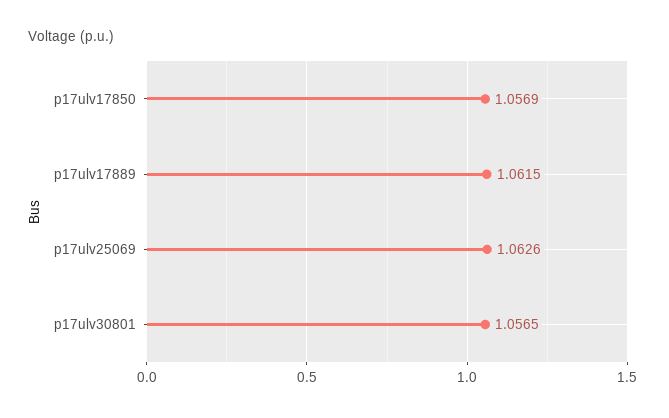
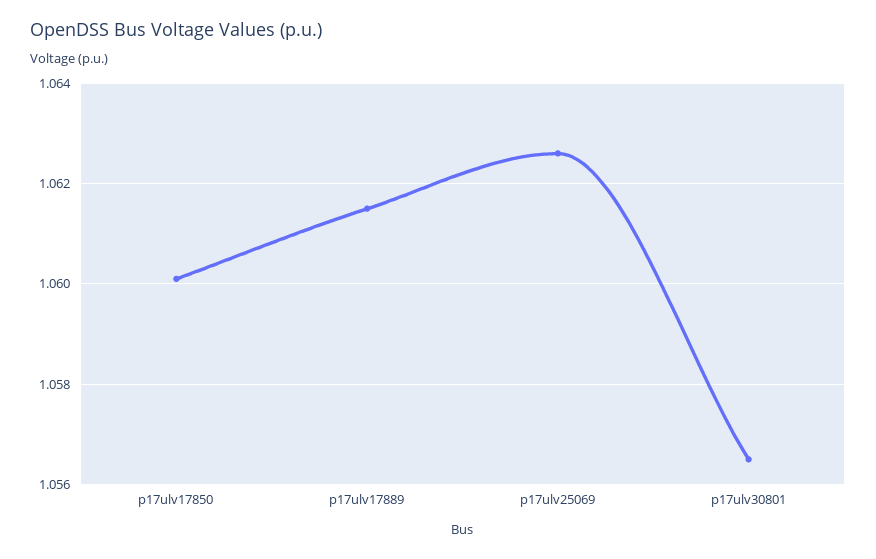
p17ulv17850: 1.0569 -> 1.06

